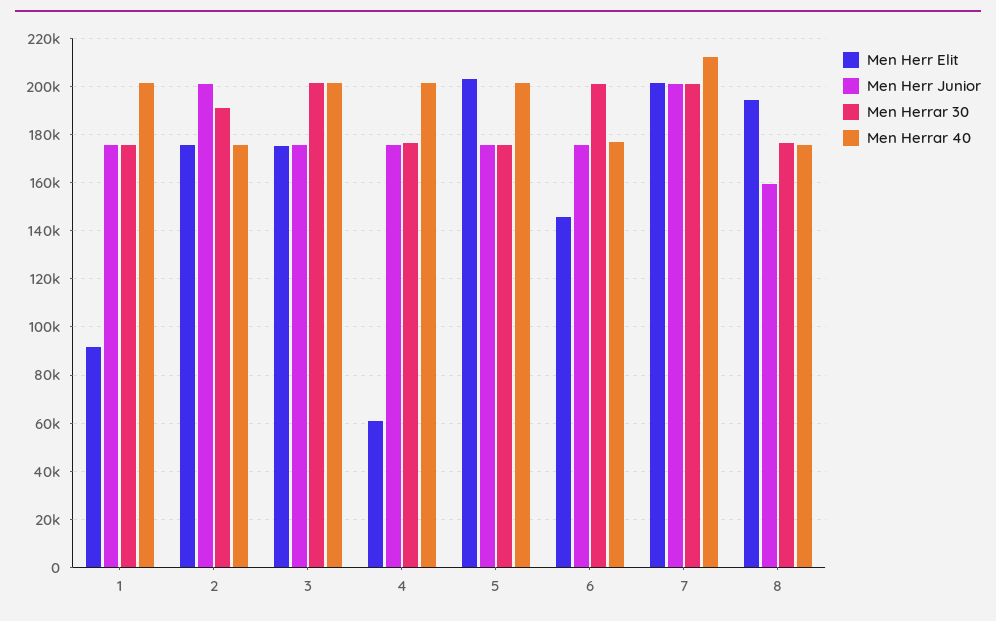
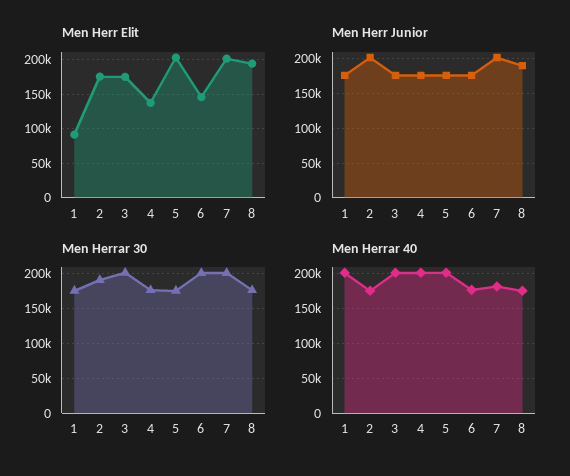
Men Herr Elit, 4: 60000 -> 140000
Men Herrar 40, 7: 212500 -> 180000
Men Herr Junior, 8: 160000 -> 190000

